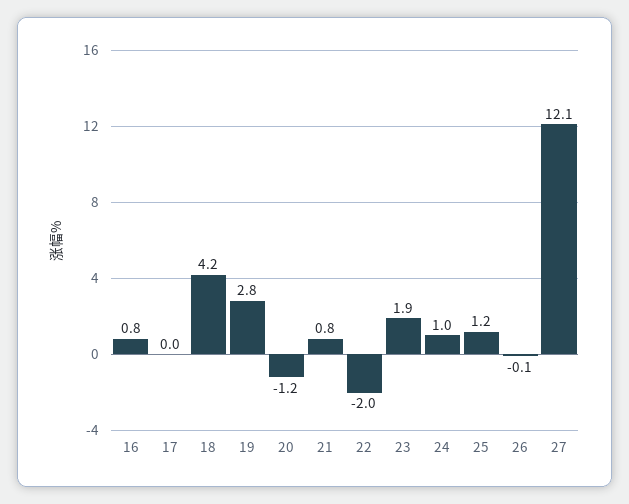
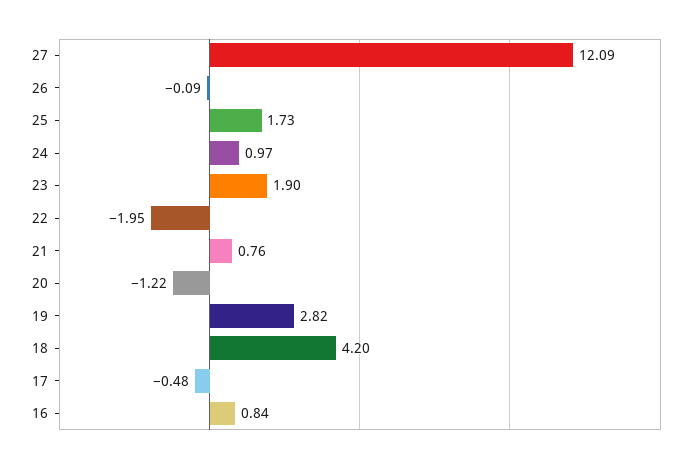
17: 0 -> -0.48
25: 1.2 -> 1.73

